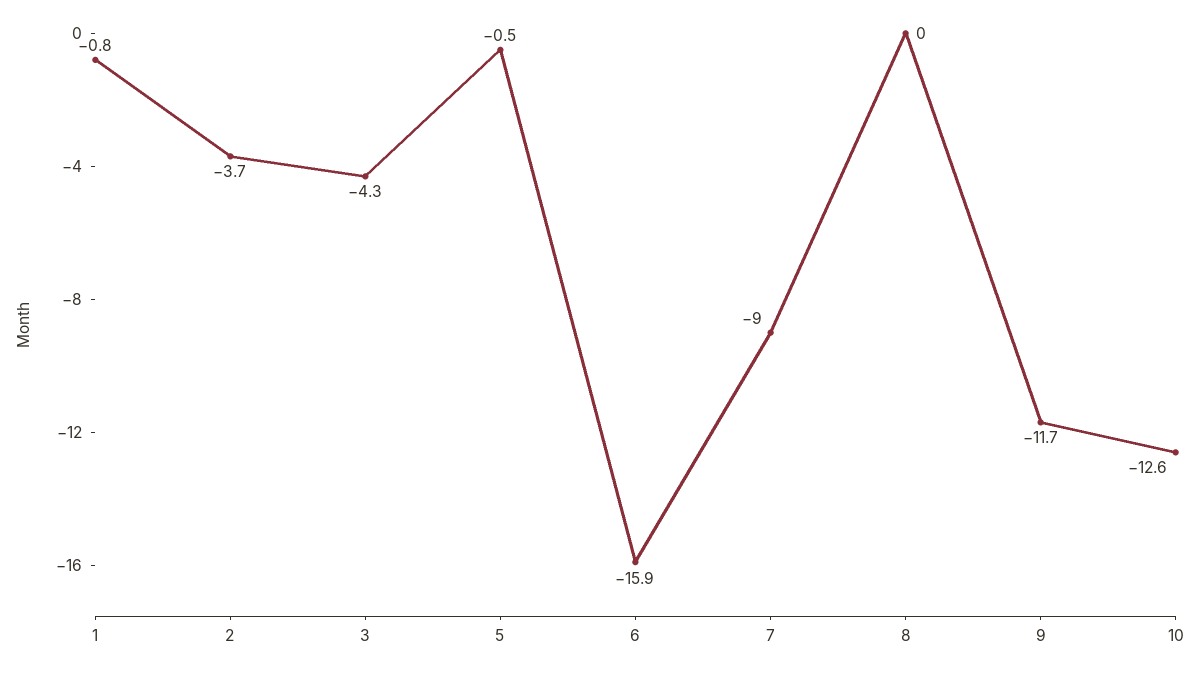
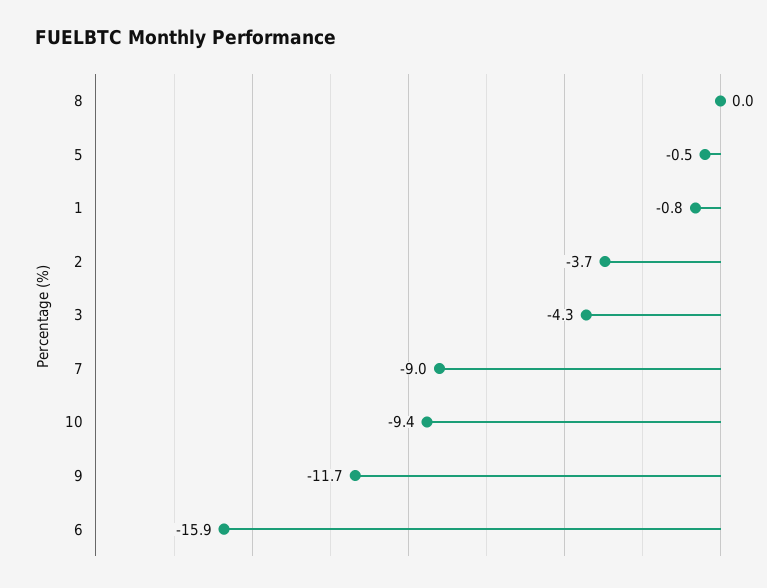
10: -12.6 -> -9.4

